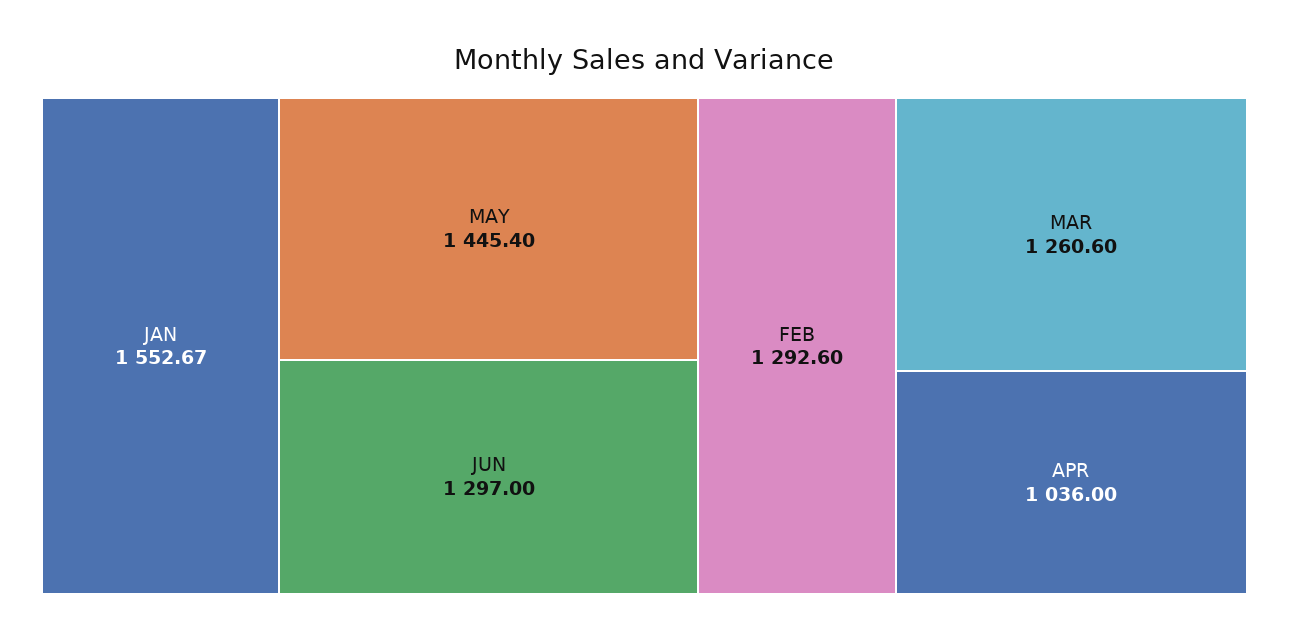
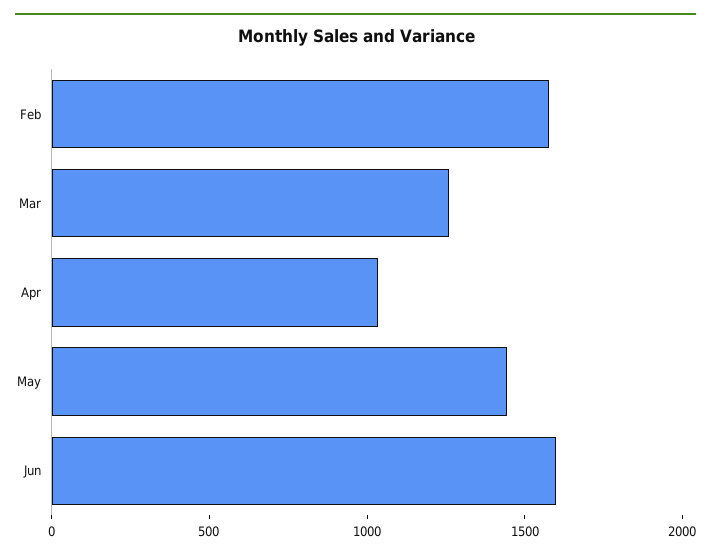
JAN: 1552.67 -> none
JUN: 1297 -> 1600
FEB: 1292.6 -> 1600

